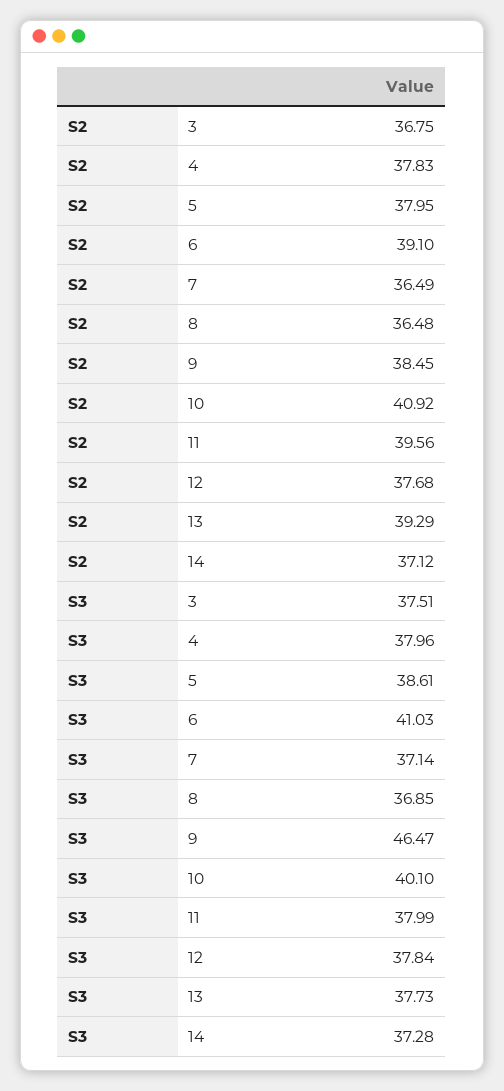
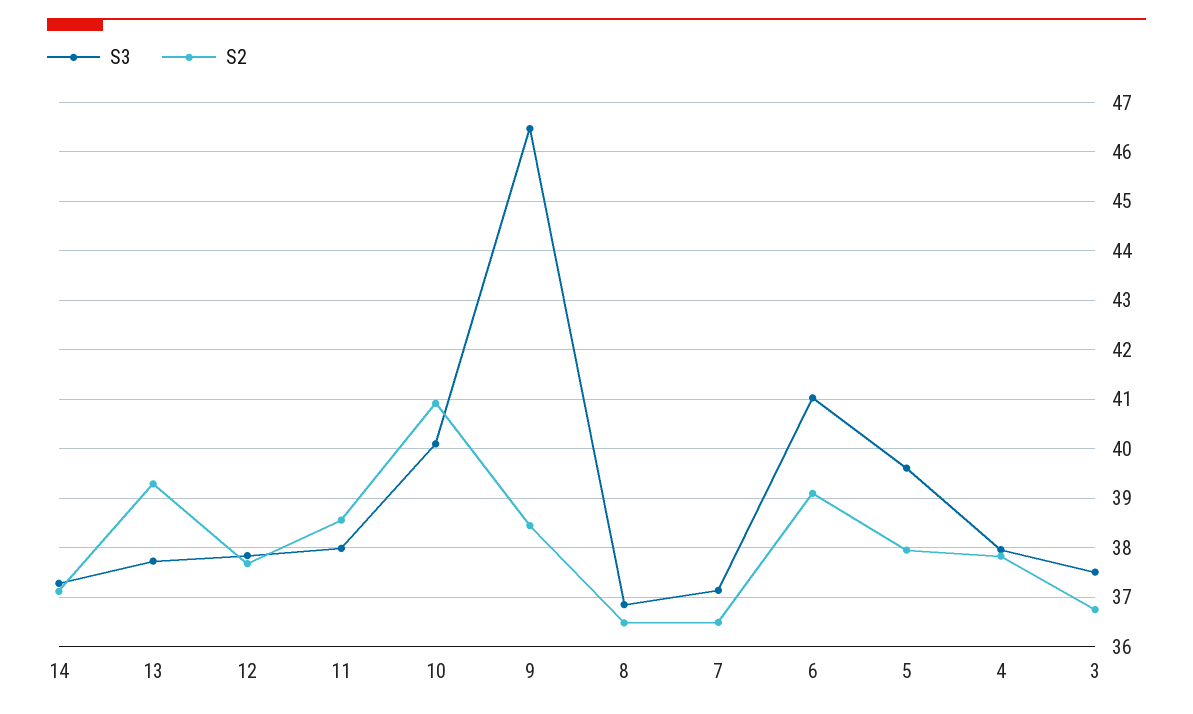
S2, 11: 39.56 -> 38.6
S3, 5: 38.61 -> 39.6

